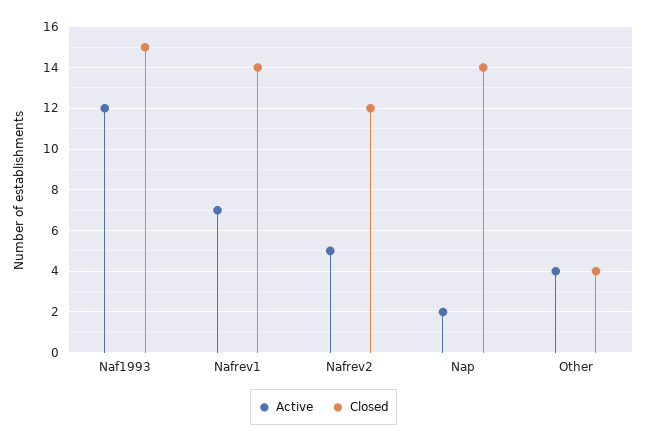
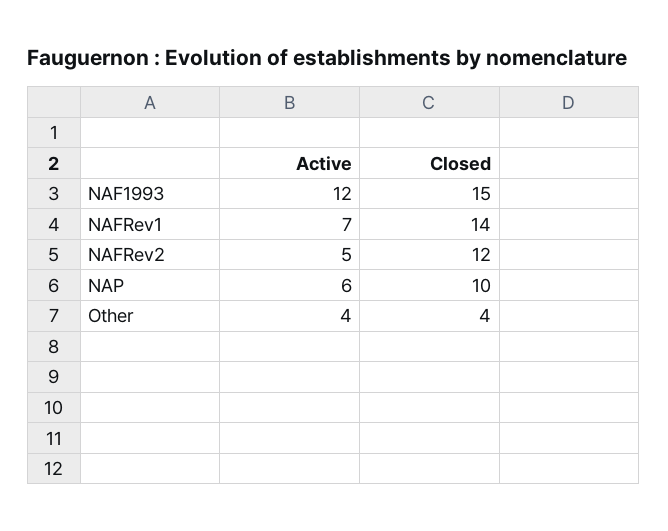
Active, Nap: 2 -> 6
Closed, Nap: 14 -> 10

